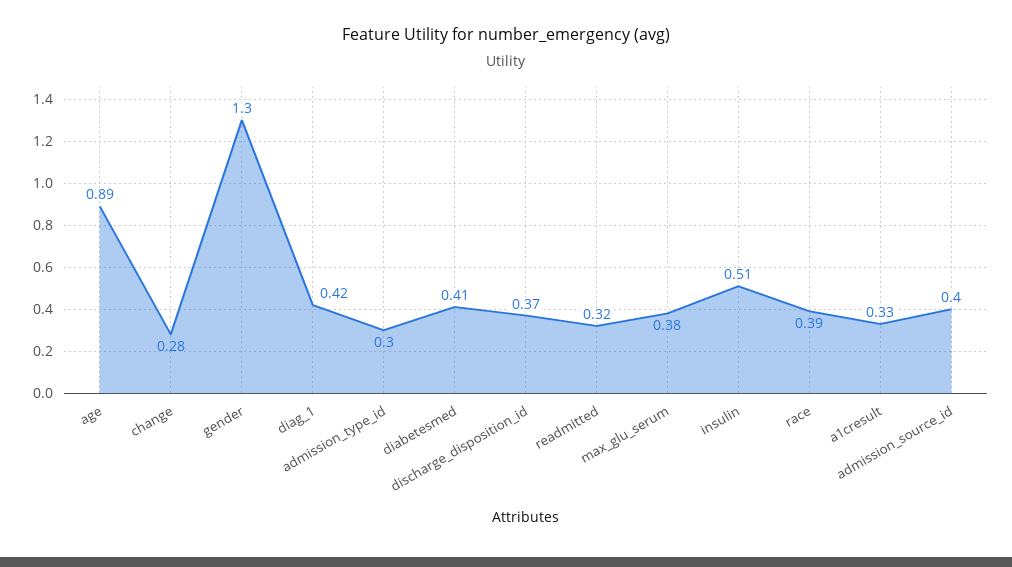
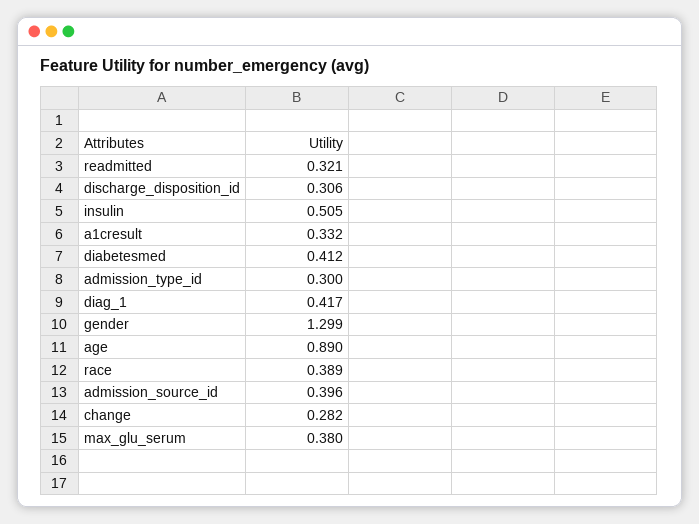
discharge_disposition_id: 0.37 -> 0.306

